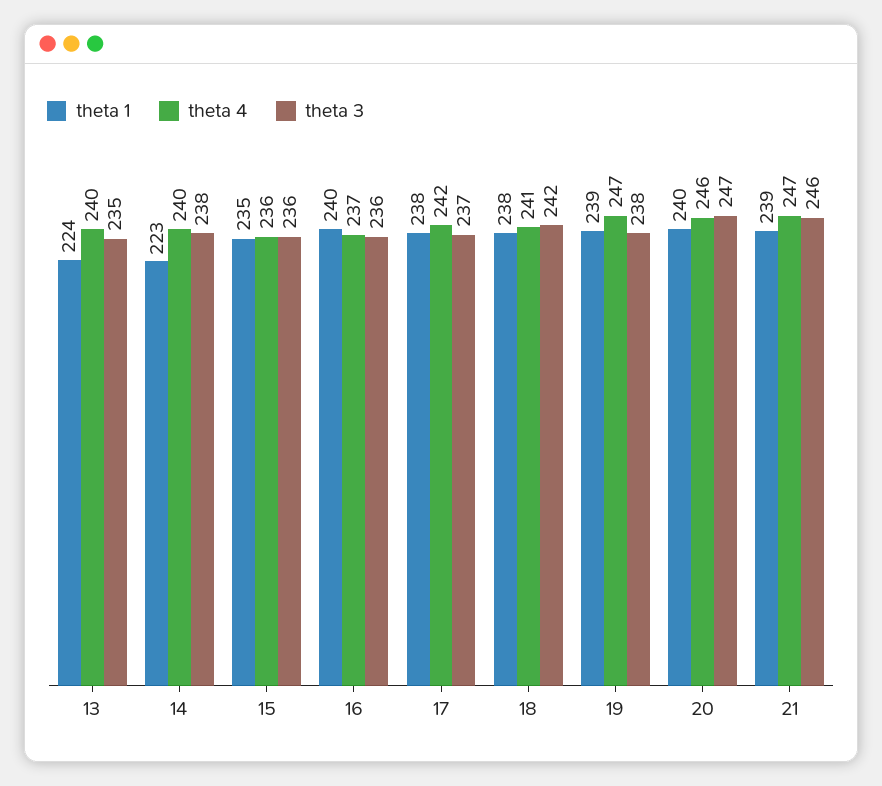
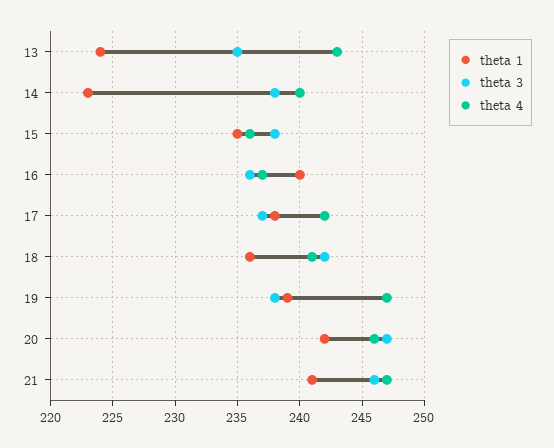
theta 4, 13: 240 -> 243
theta 3, 15: 236 -> 238
theta 1, 18: 238 -> 236
theta 1, 20: 240 -> 242
theta 1, 21: 239 -> 241

